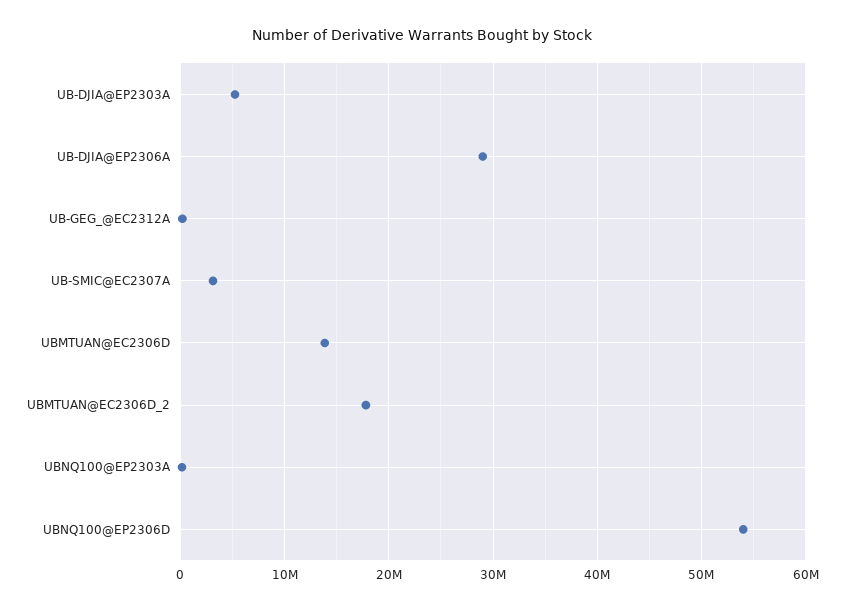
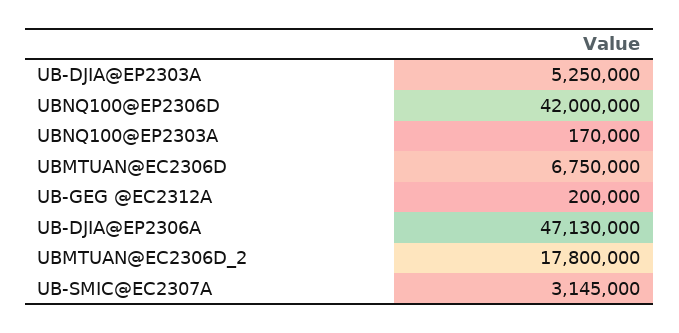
UB-DJIA@EP2306A: 29000000 -> 47130000
UBMTUAN@EC2306D: 14000000 -> 6750000
UBNQ100@EP2306D: 54000000 -> 42000000

